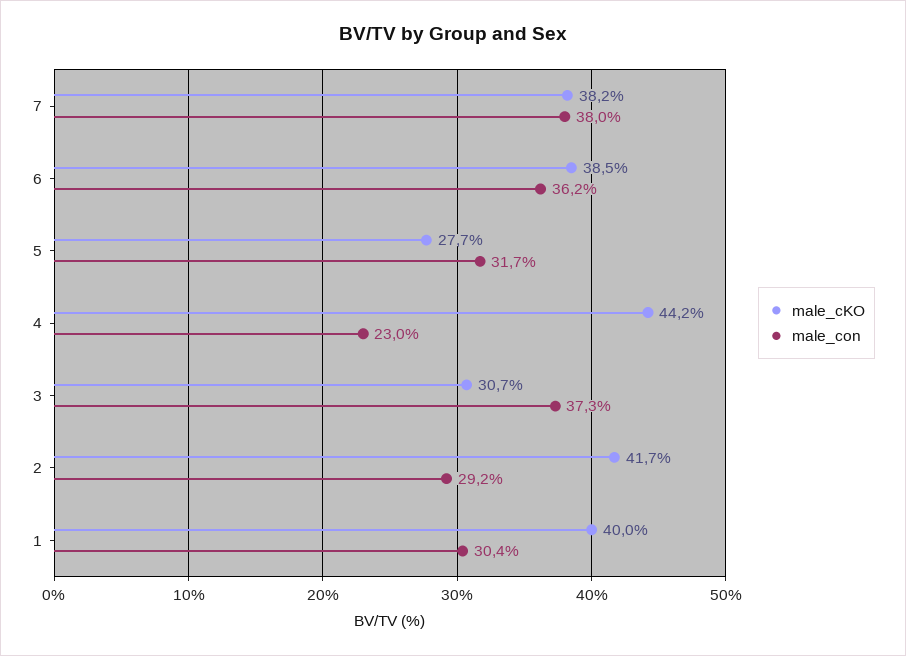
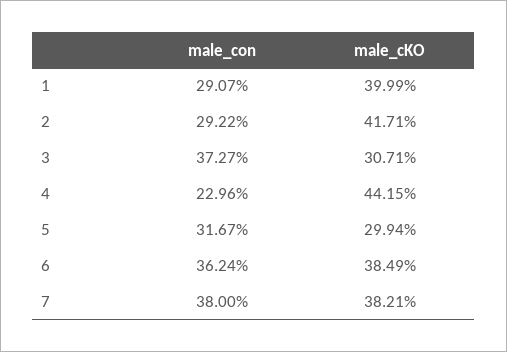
male_cKO, 5: 27.7 -> 29.94
male_con, 1: 30.4 -> 29.07

